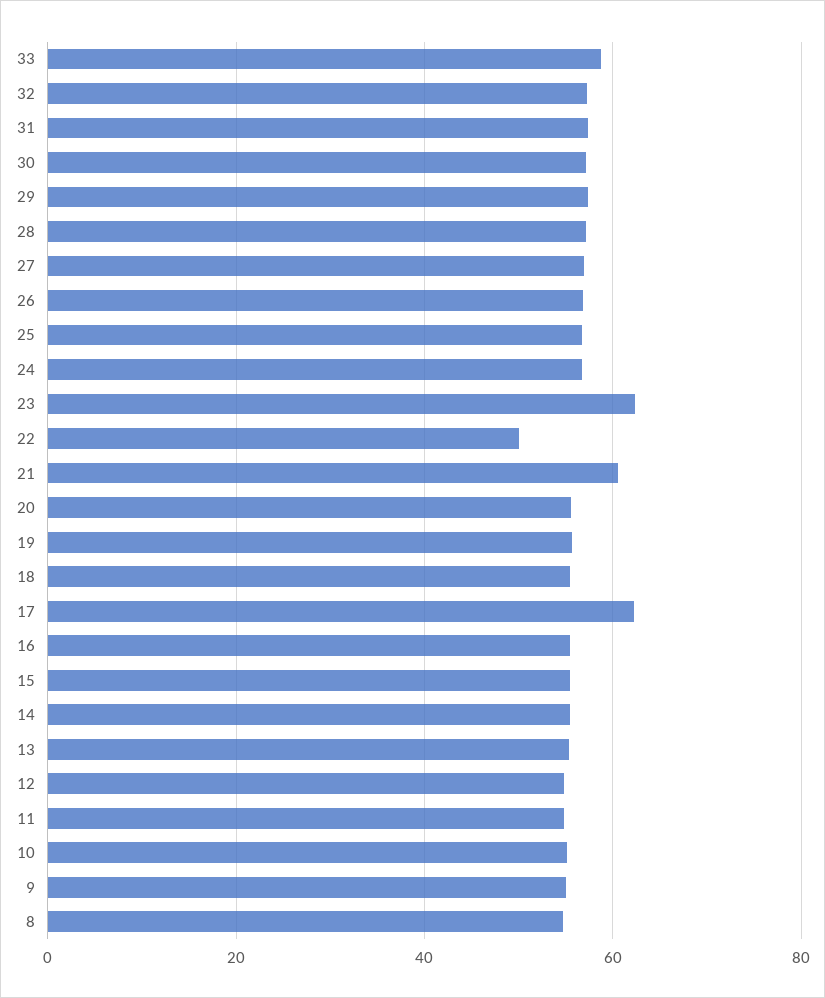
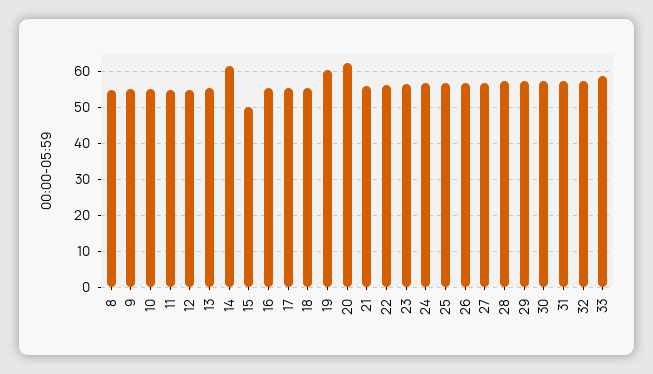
23: 62 -> 56
22: 50 -> 56
21: 60 -> 56
20: 56 -> 62
19: 56 -> 60
17: 62 -> 56
15: 56 -> 50
14: 56 -> 62

